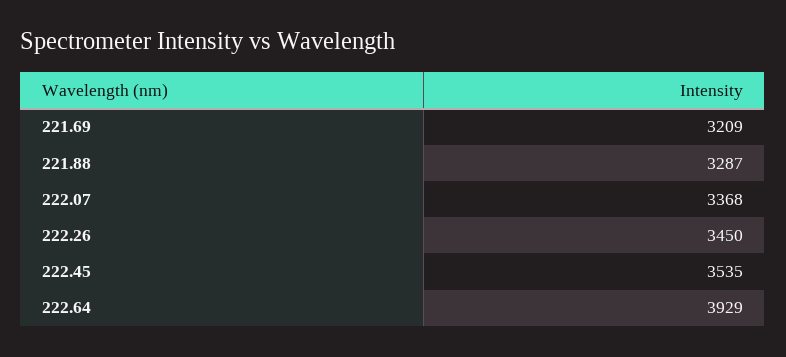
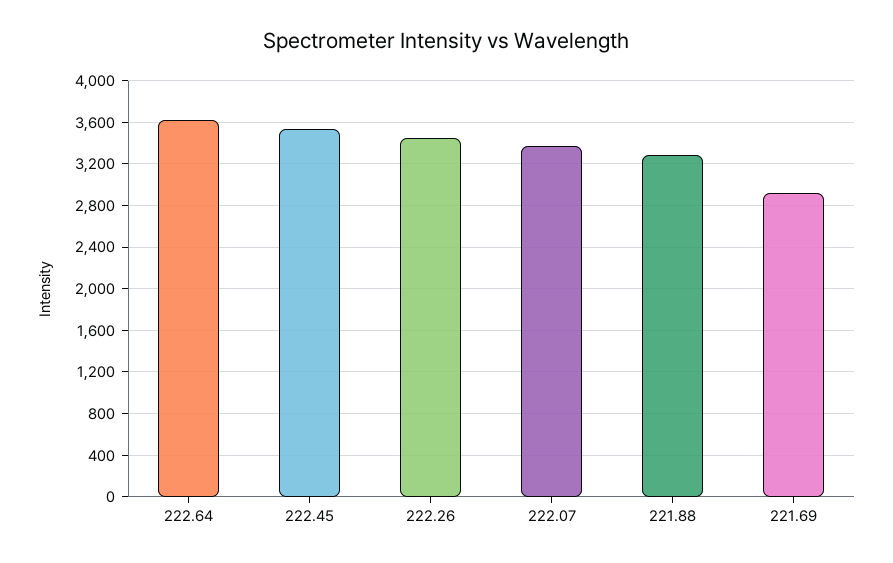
221.69: 3209 -> 2900
222.64: 3929 -> 3600

